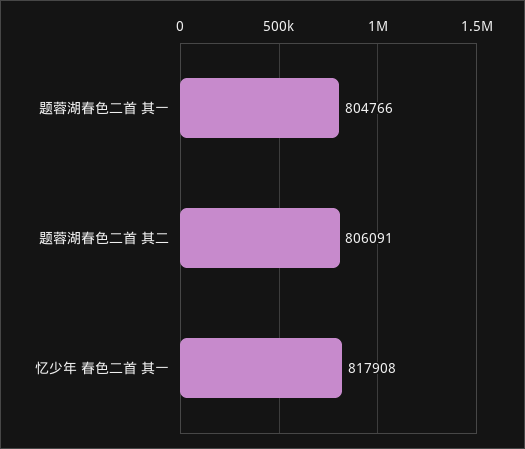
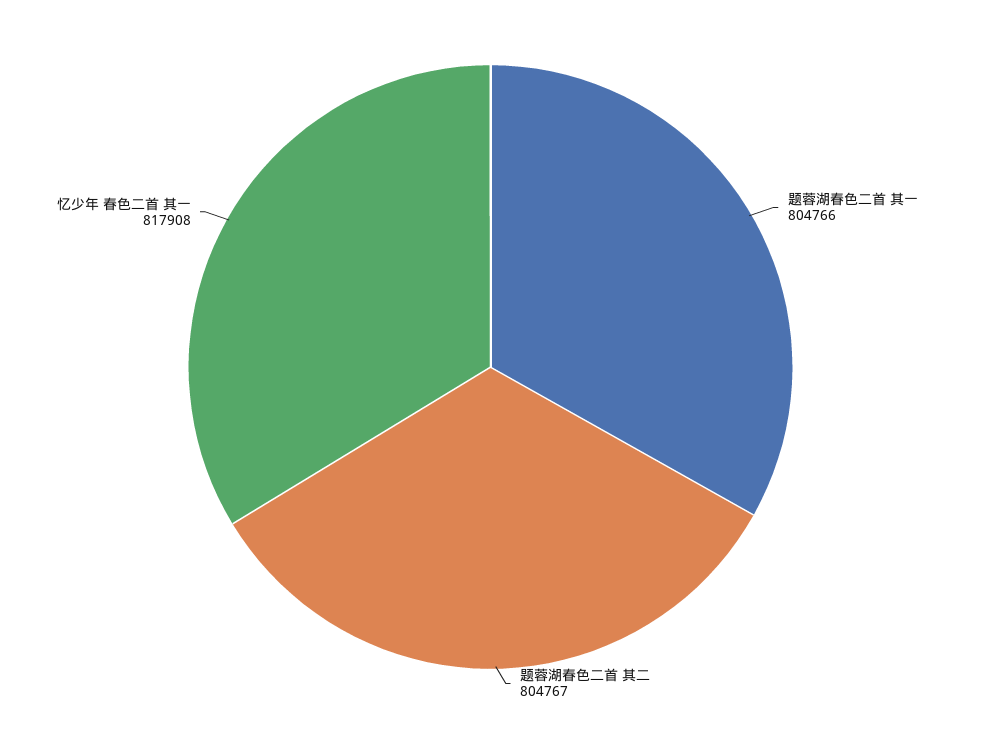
题蓉湖春色二首 其二: 806091 -> 804767

